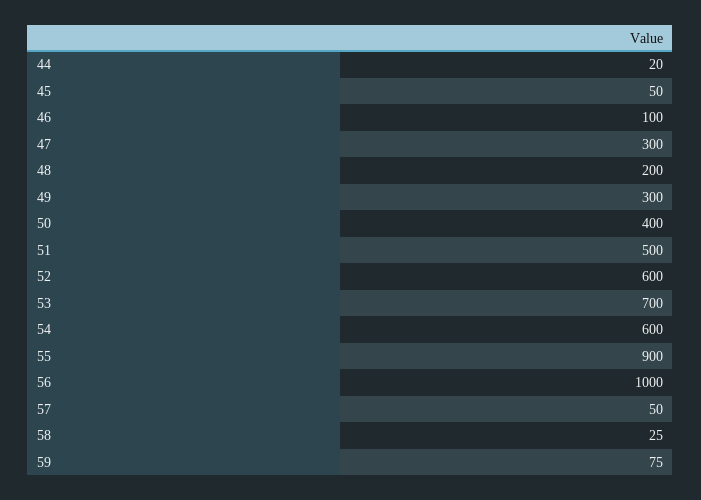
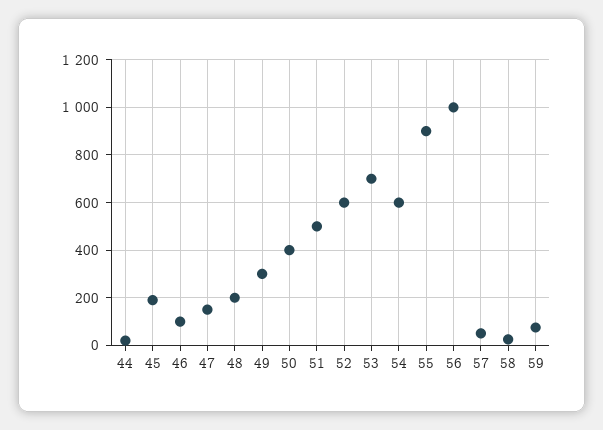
45: 50 -> 200
47: 300 -> 150

